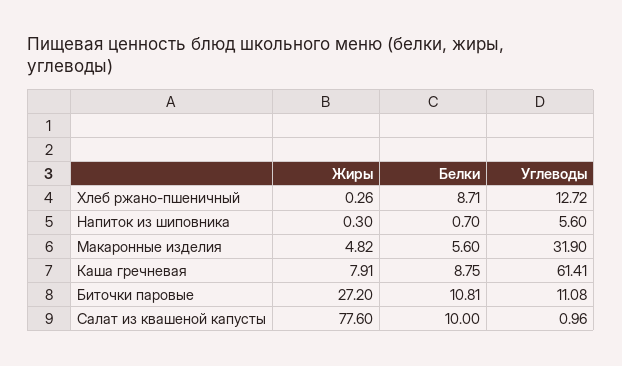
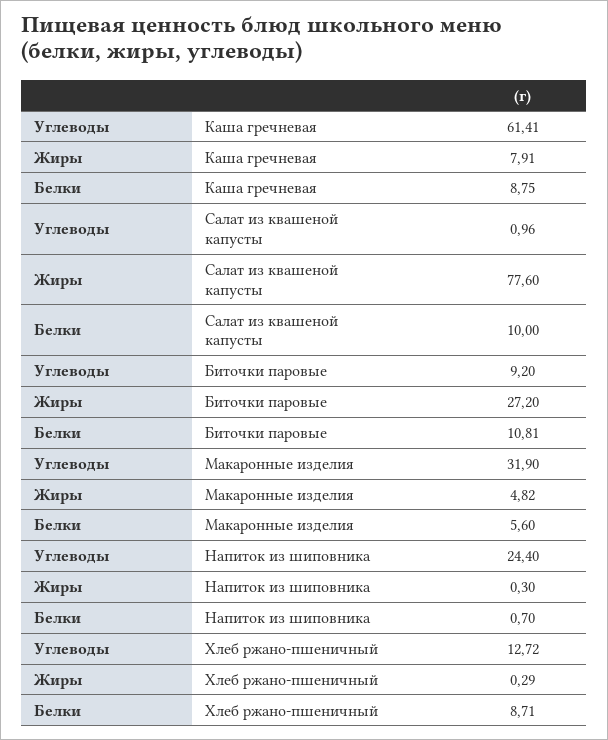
Жиры, Хлеб ржано-пшеничный: 0.26 -> 0.29
Углеводы, Напиток из шиповника: 5.6 -> 24.4
Углеводы, Биточки паровые: 11.08 -> 9.2

